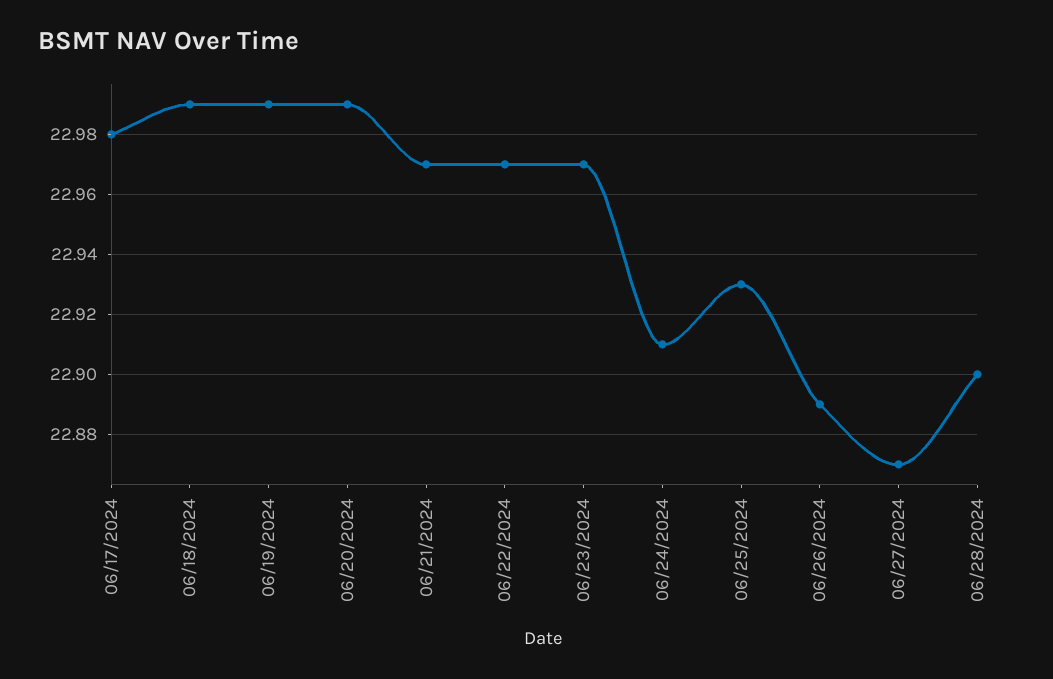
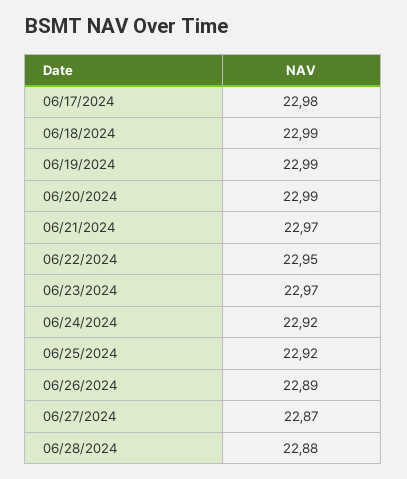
06/22/2024: 22.97 -> 22.95
06/24/2024: 22.91 -> 22.92
06/25/2024: 22.93 -> 22.92
06/28/2024: 22.9 -> 22.88

